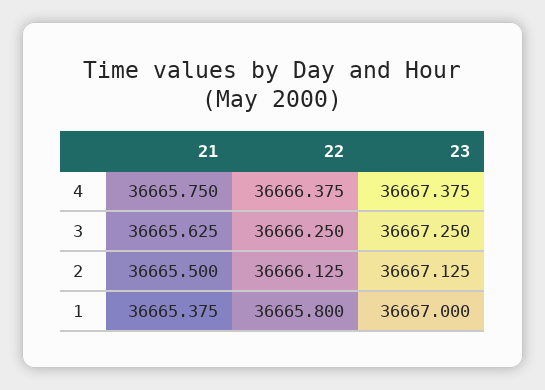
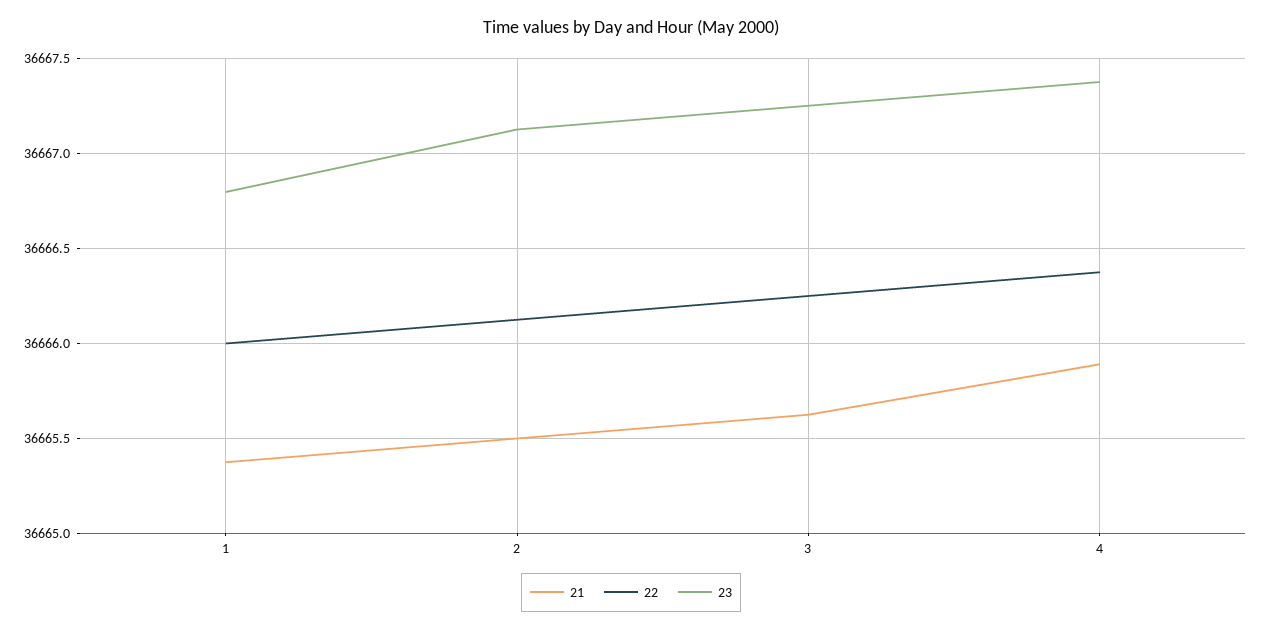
21, 4: 36665.75 -> 36665.9
22, 1: 36665.8 -> 36666
23, 1: 36667 -> 36666.8

